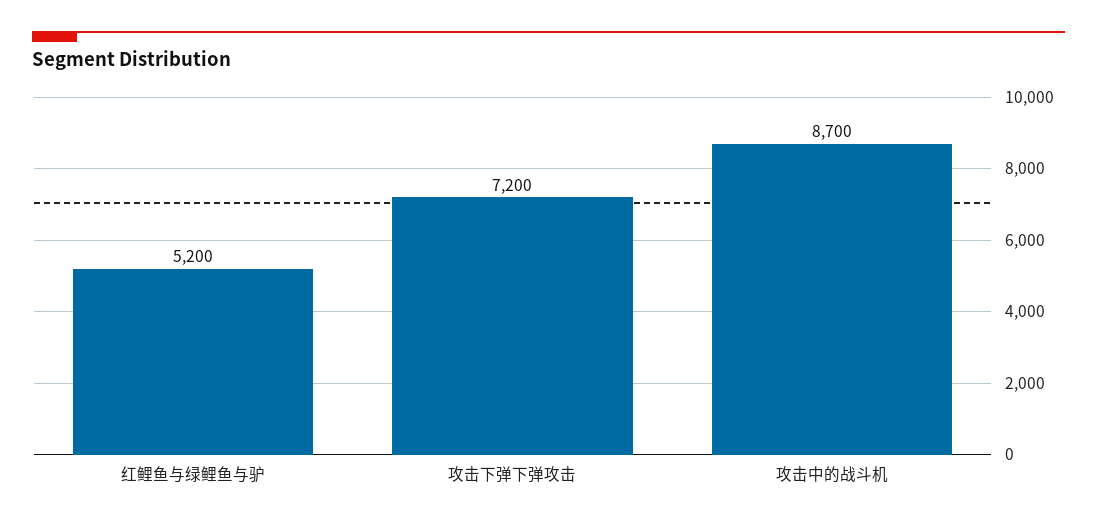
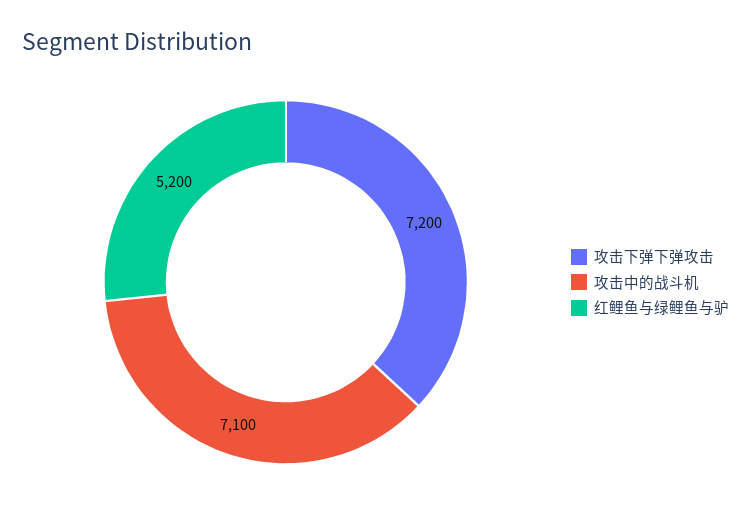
攻击中的战斗机: 8700 -> 7100

